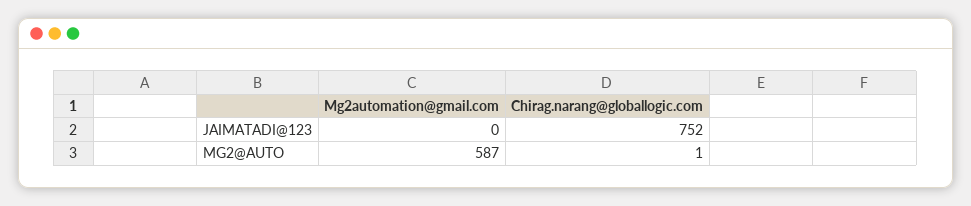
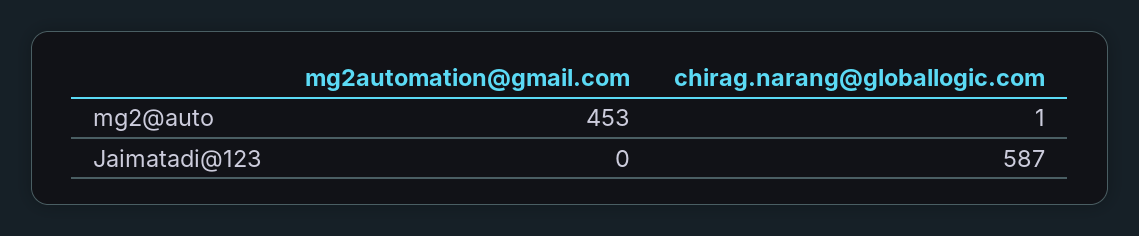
Chirag.narang@globallogic.com, JAIMATADI@123: 752 -> 587
Mg2automation@gmail.com, MG2@AUTO: 587 -> 453

